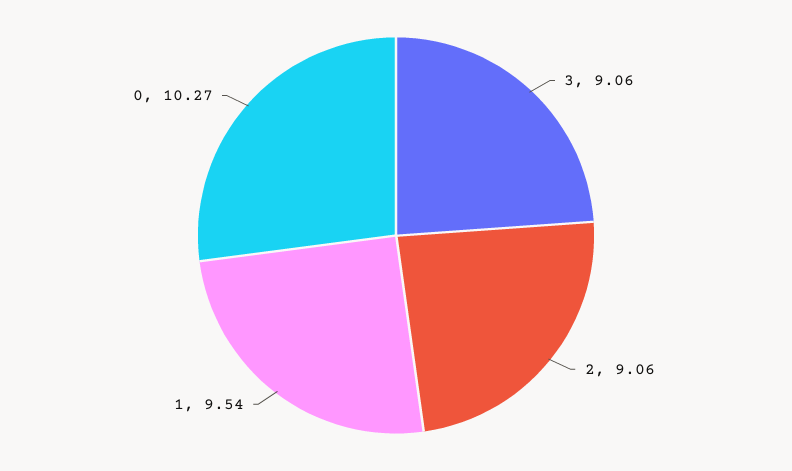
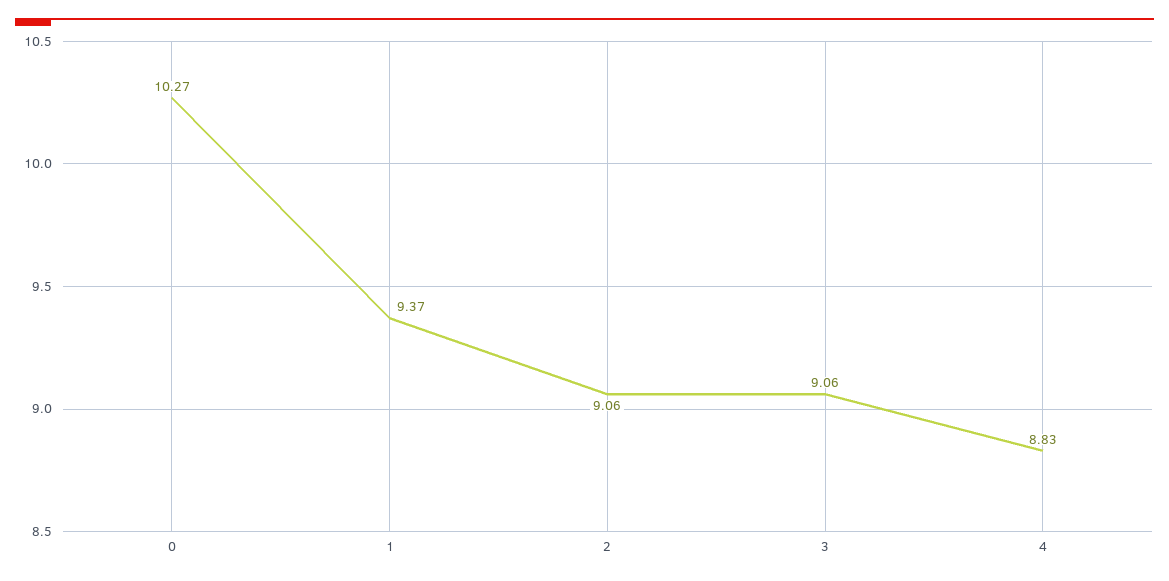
1: 9.54 -> 9.37
4: none -> 8.83

